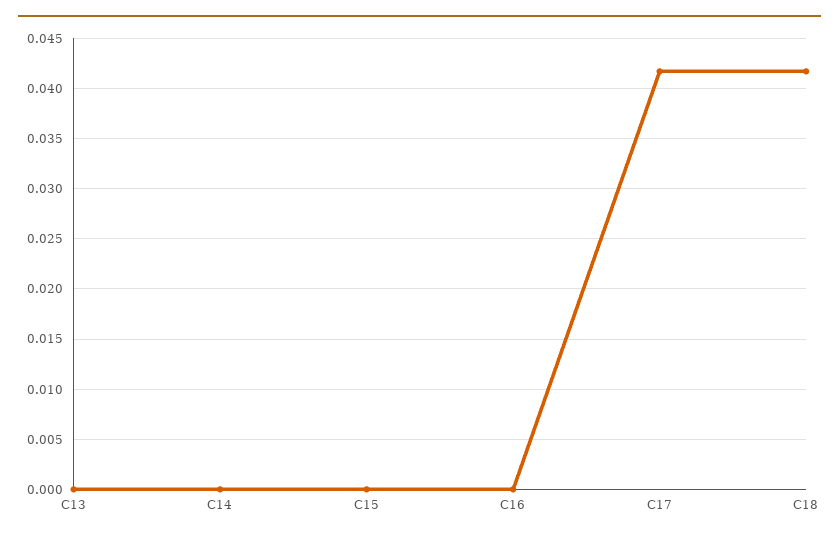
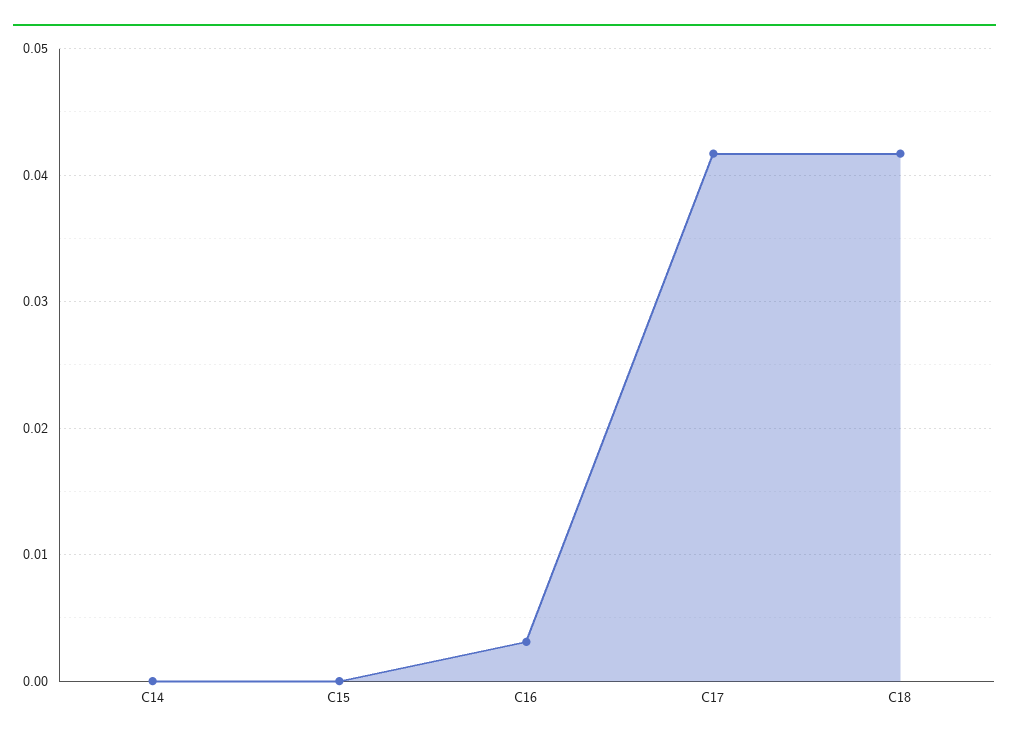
C13: 0 -> none
C16: 0 -> 0.003

